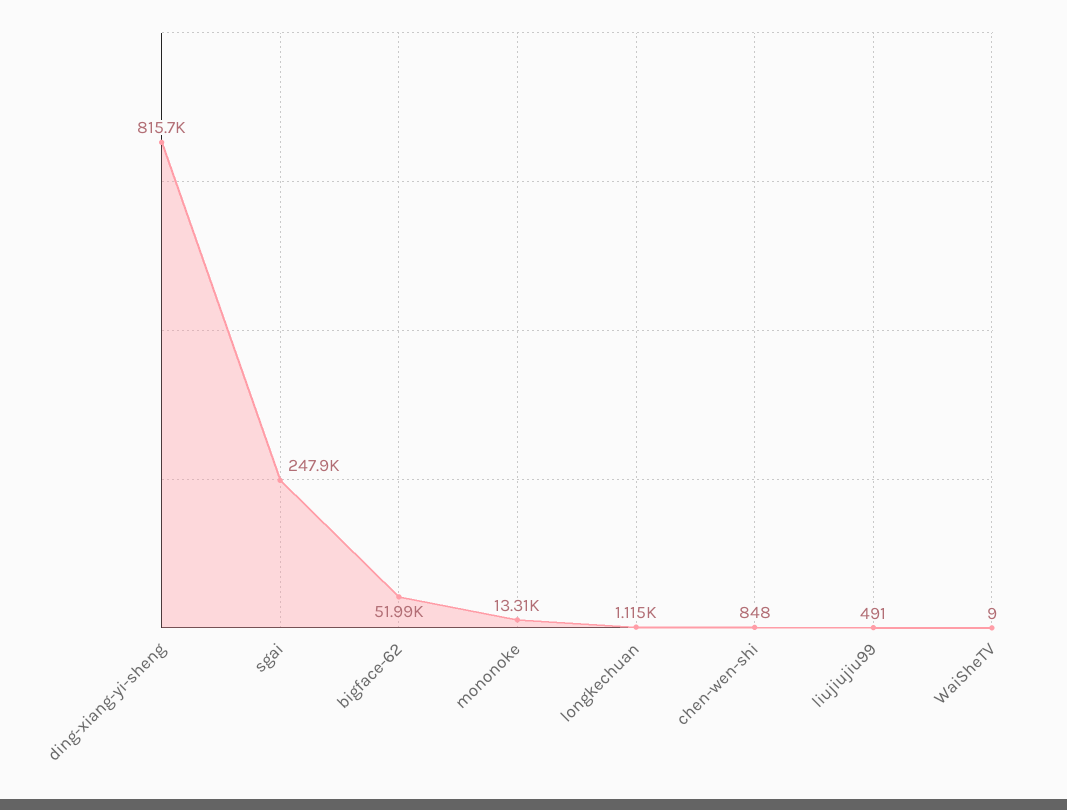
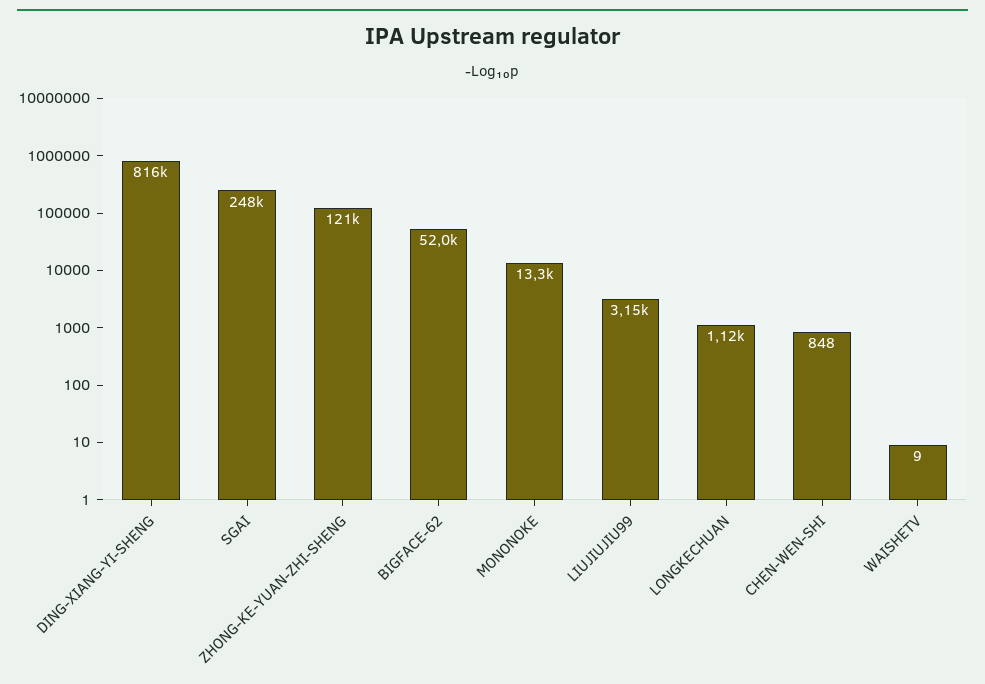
liujiujiu99: 491 -> 3150
ZHONG-KE-YUAN-ZHI-SHENG: none -> 121000

